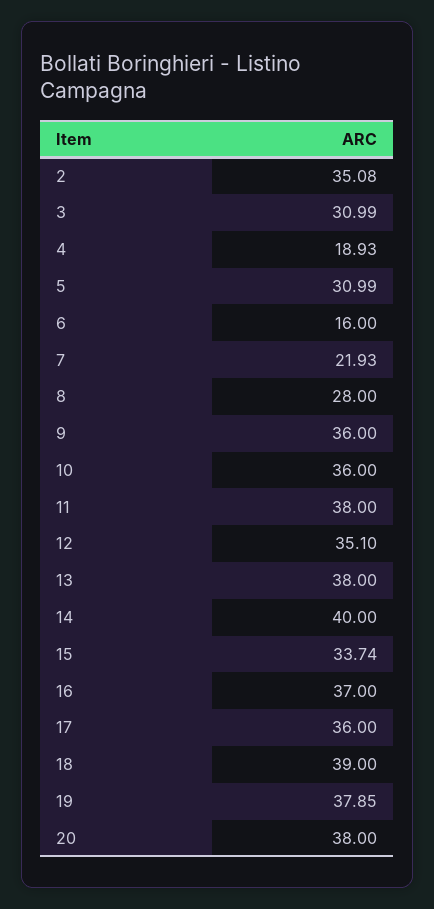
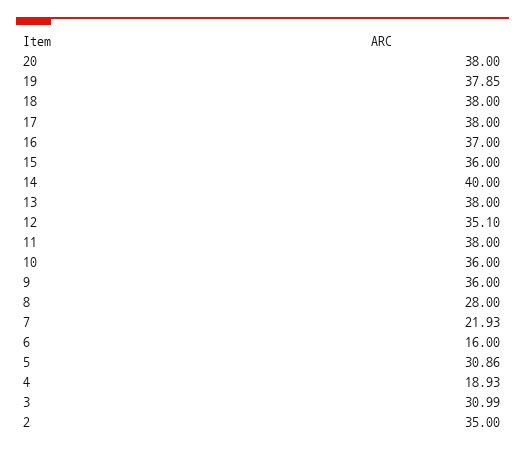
2: 35.08 -> 35
5: 30.99 -> 30.86
15: 33.74 -> 36
17: 36 -> 38
18: 39 -> 38

